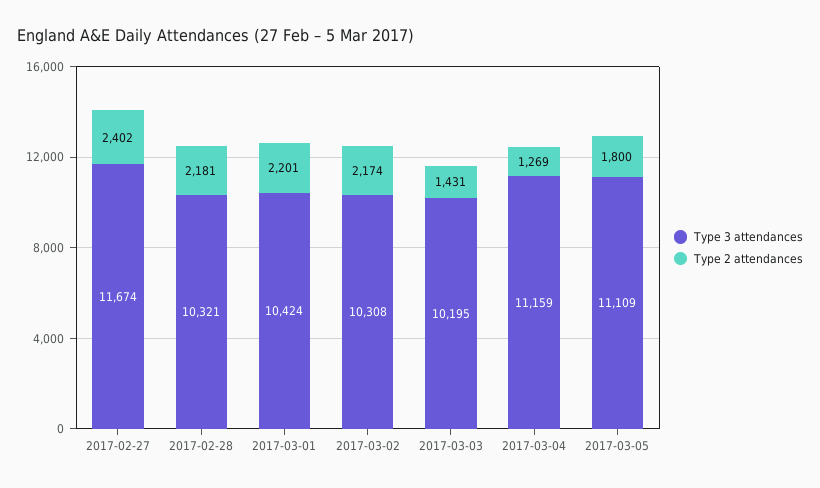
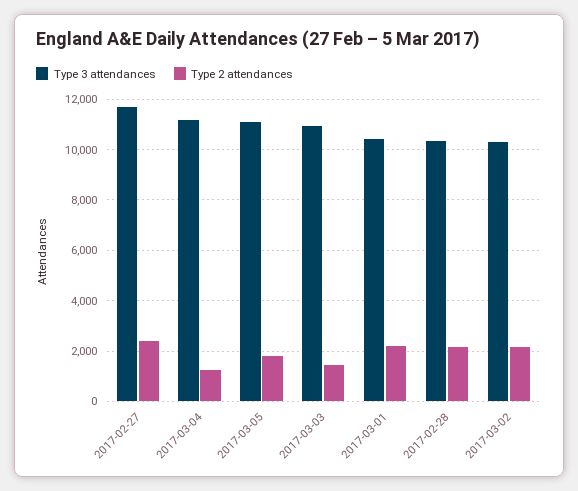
Type 3 attendances, 2017-03-03: 10195 -> 11000

